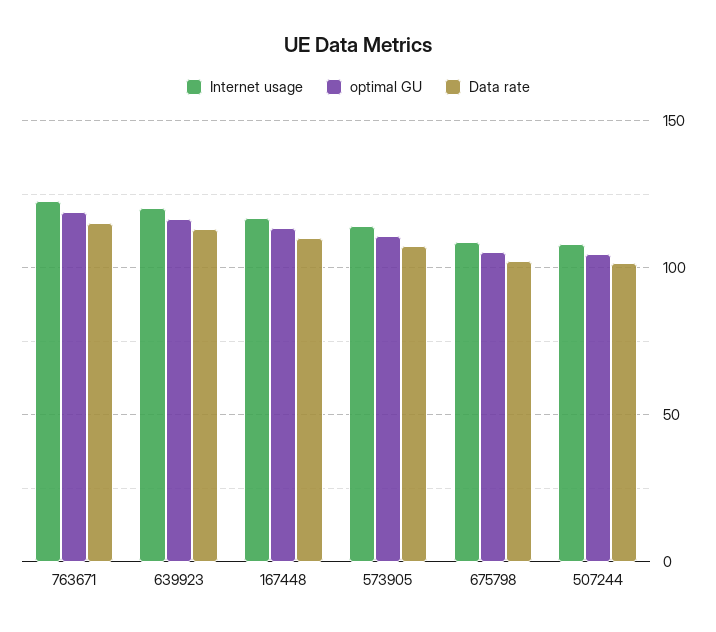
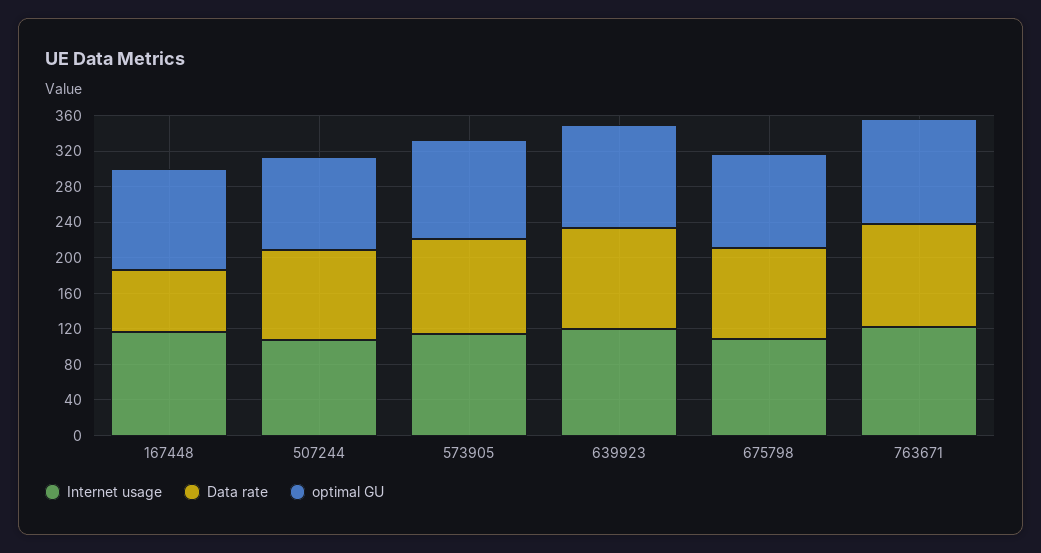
Data rate, 167448: 110 -> 70

